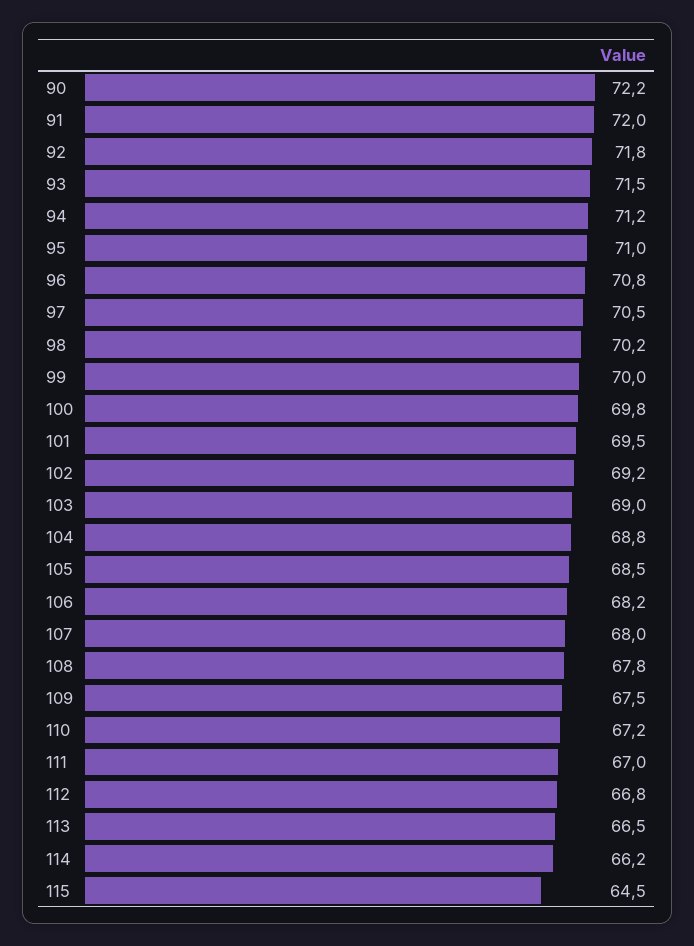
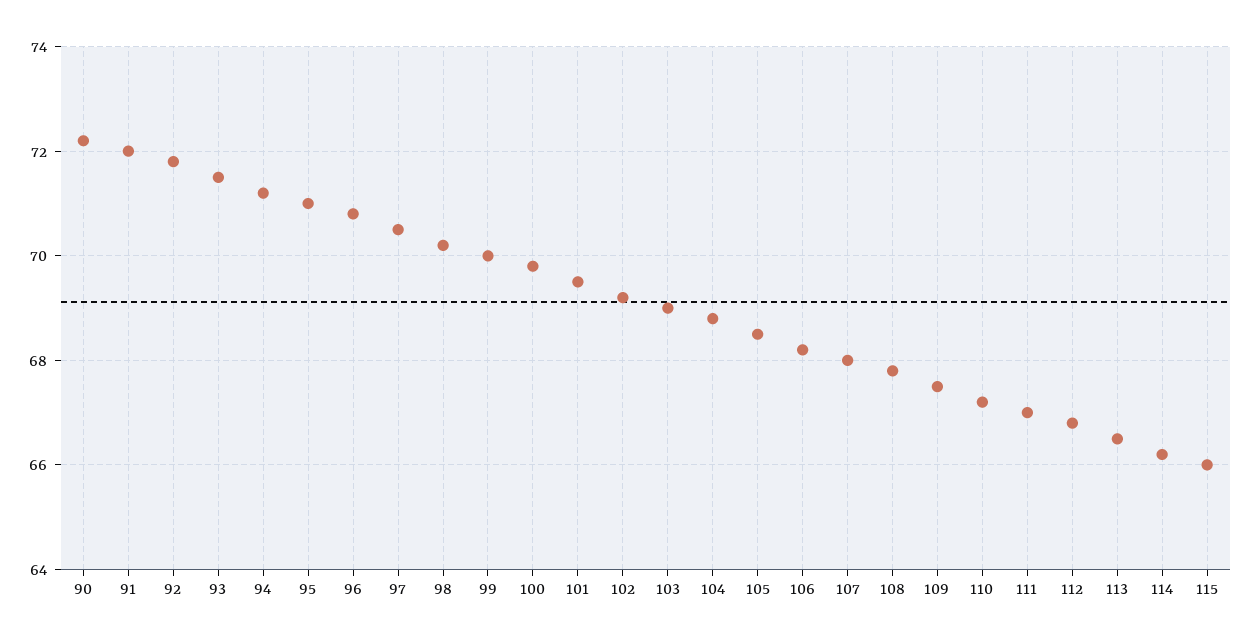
115: 64.5 -> 66

